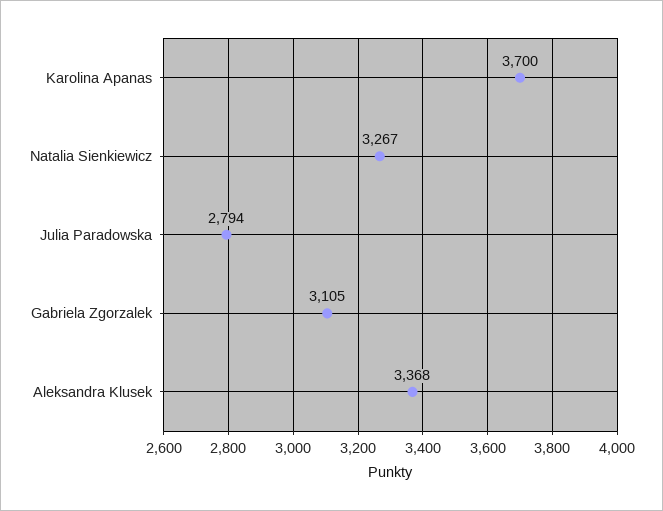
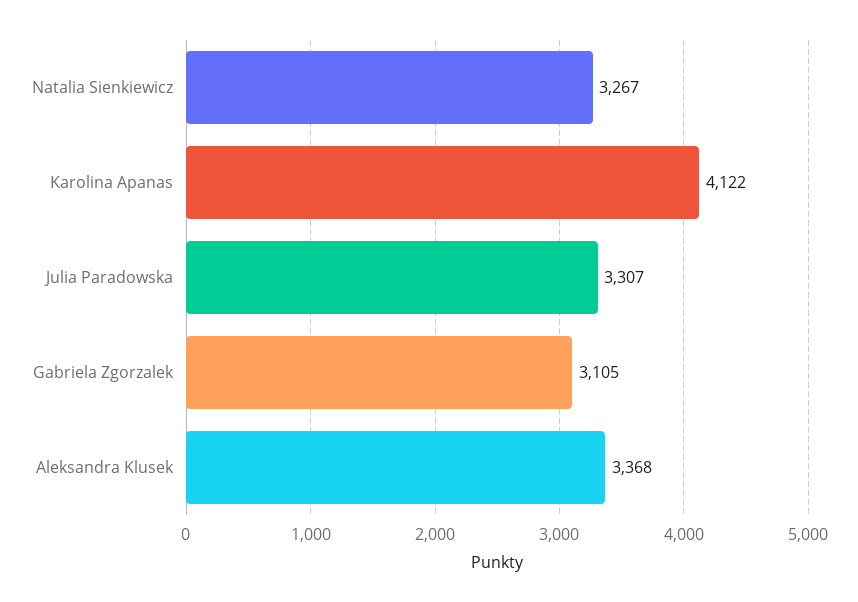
Karolina Apanas: 3700 -> 4122
Julia Paradowska: 2794 -> 3307

